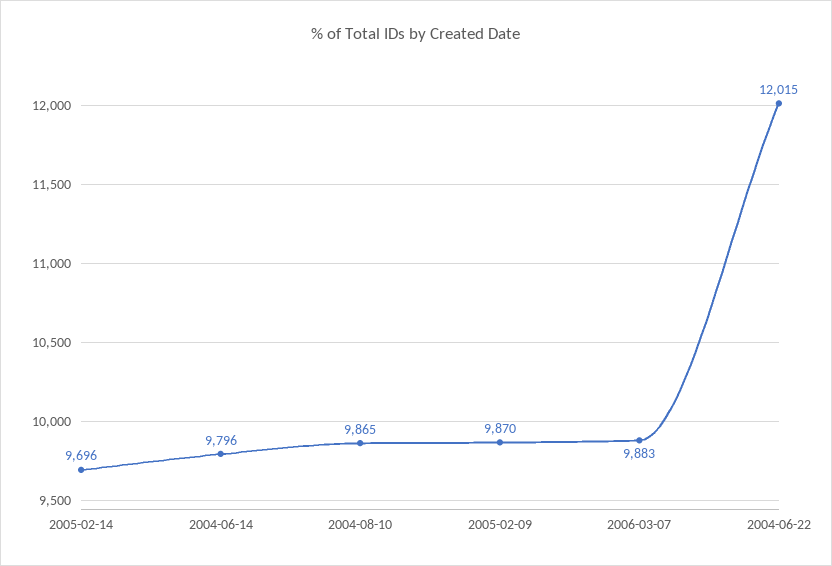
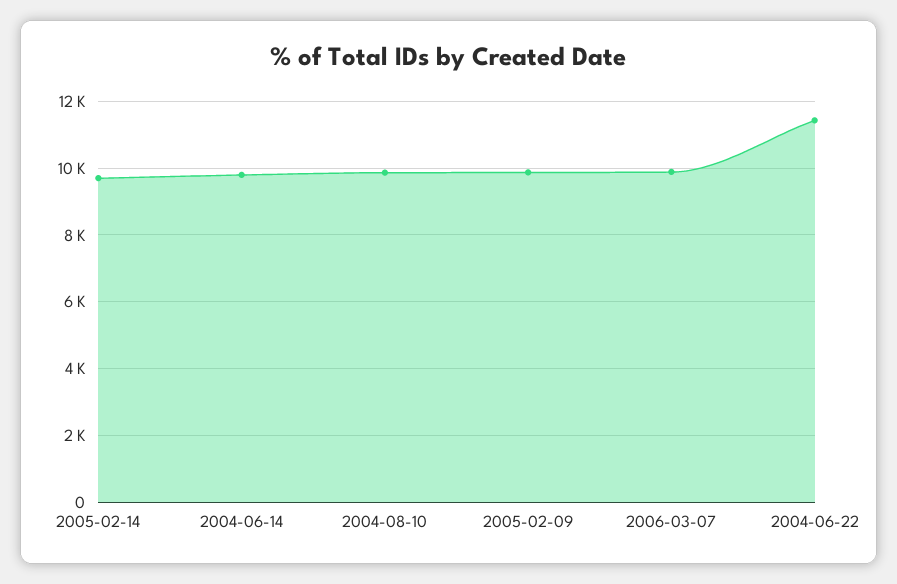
2004-06-22: 12015 -> 11400

